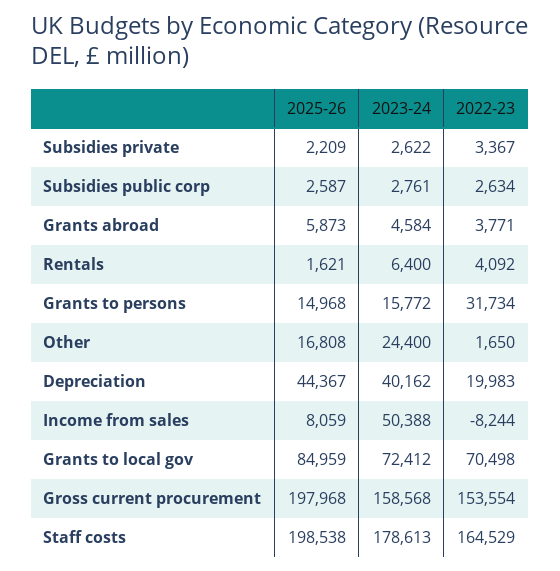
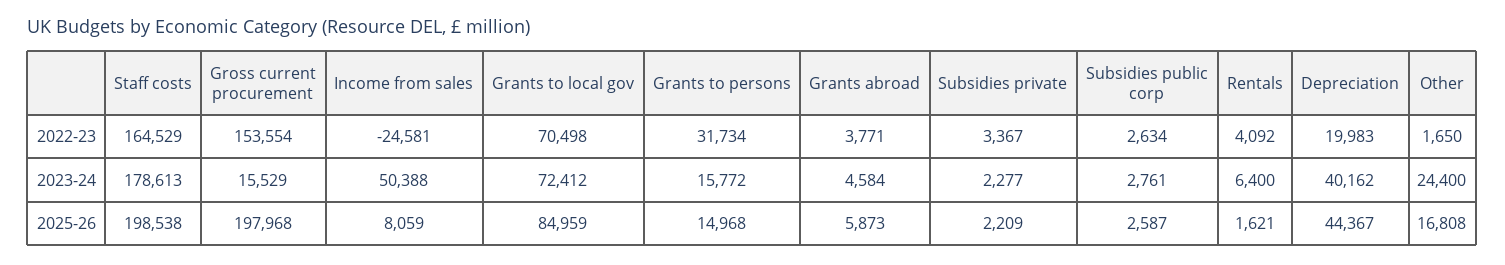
2023-24, Subsidies private: 2622 -> 2277
2022-23, Income from sales: -8244 -> -24581
2023-24, Gross current procurement: 158568 -> 15529

